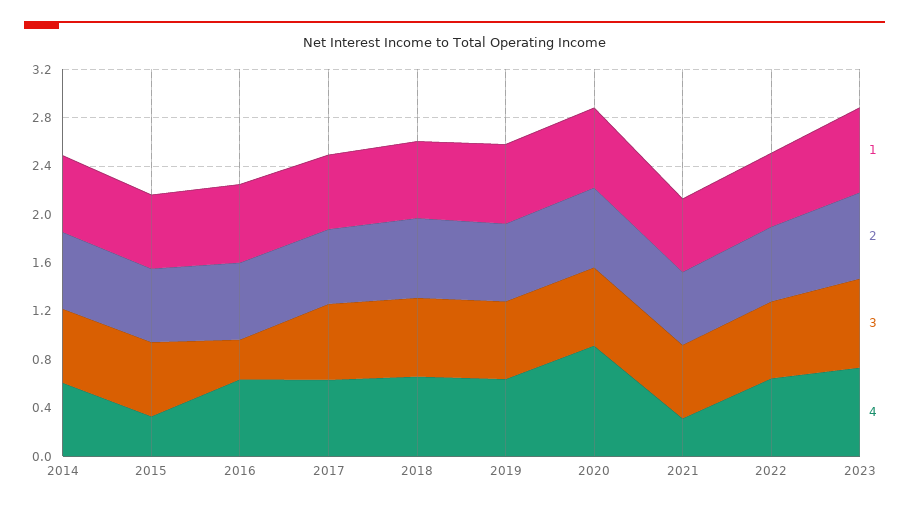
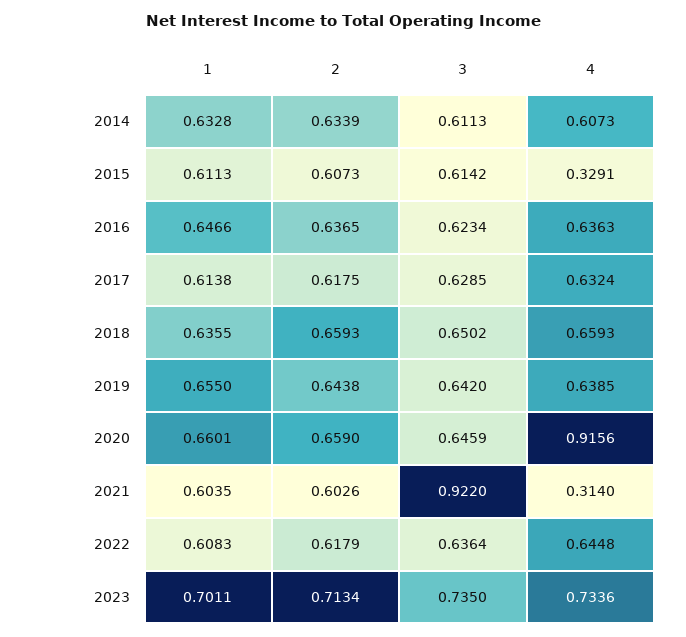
3, 2016: 0.3 -> 0.6234
3, 2021: 0.6 -> 0.922

